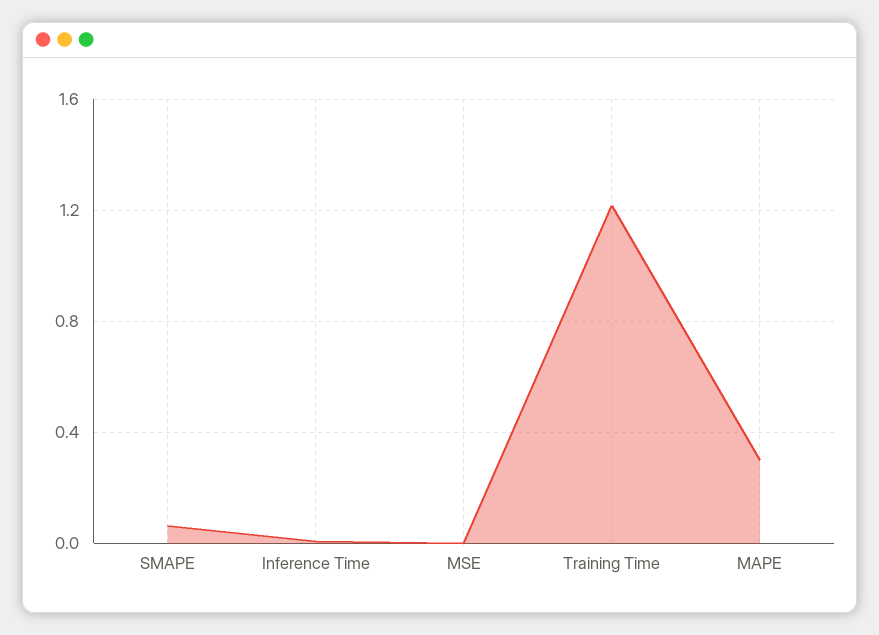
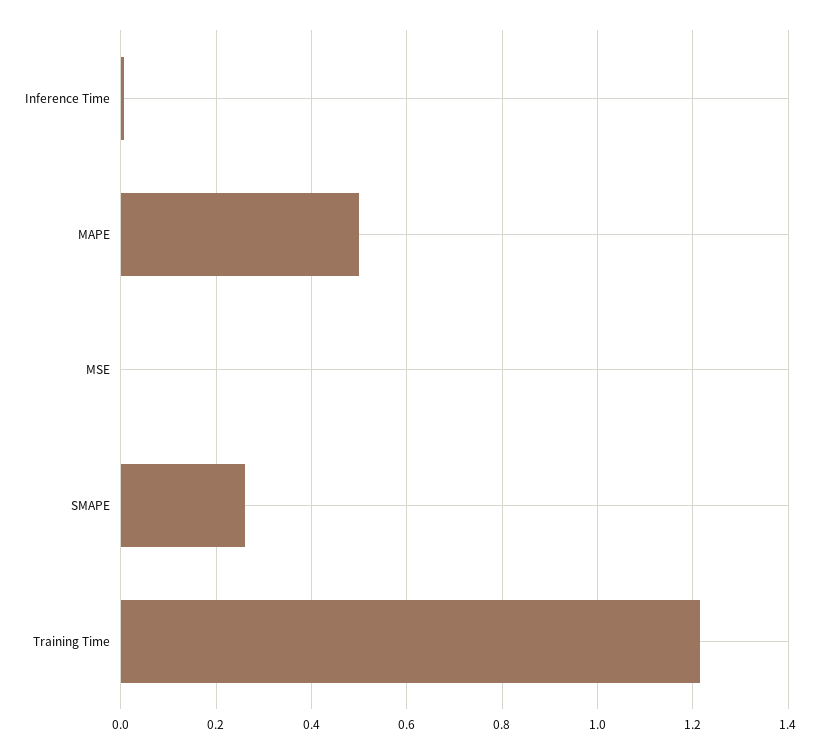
SMAPE: 0.05 -> 0.26
MAPE: 0.3 -> 0.5

